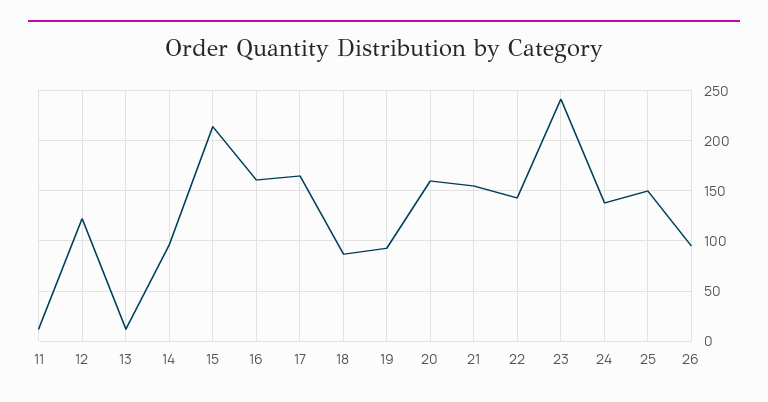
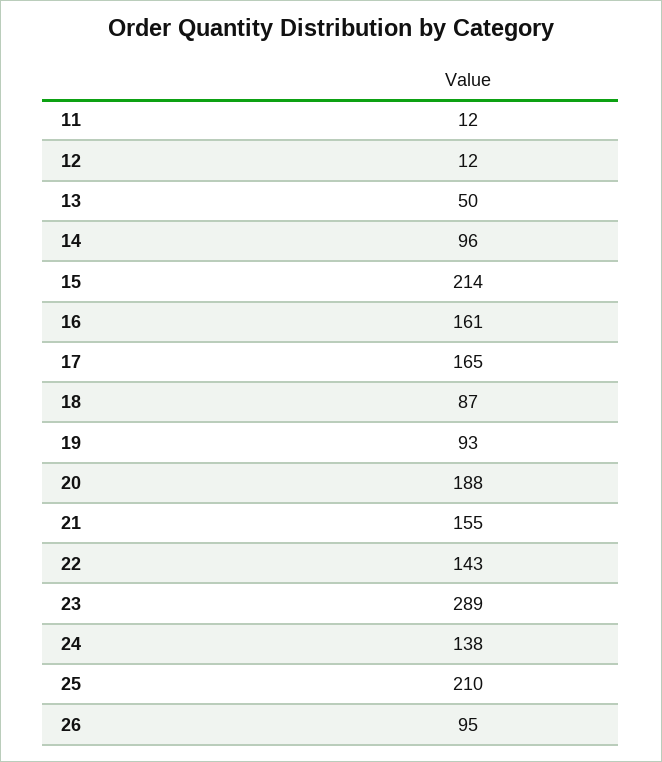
12: 120 -> 12
13: 10 -> 50
20: 160 -> 188
23: 240 -> 289
25: 150 -> 210

